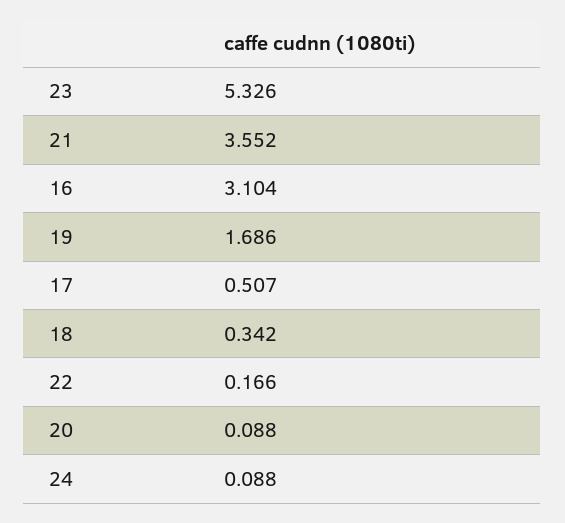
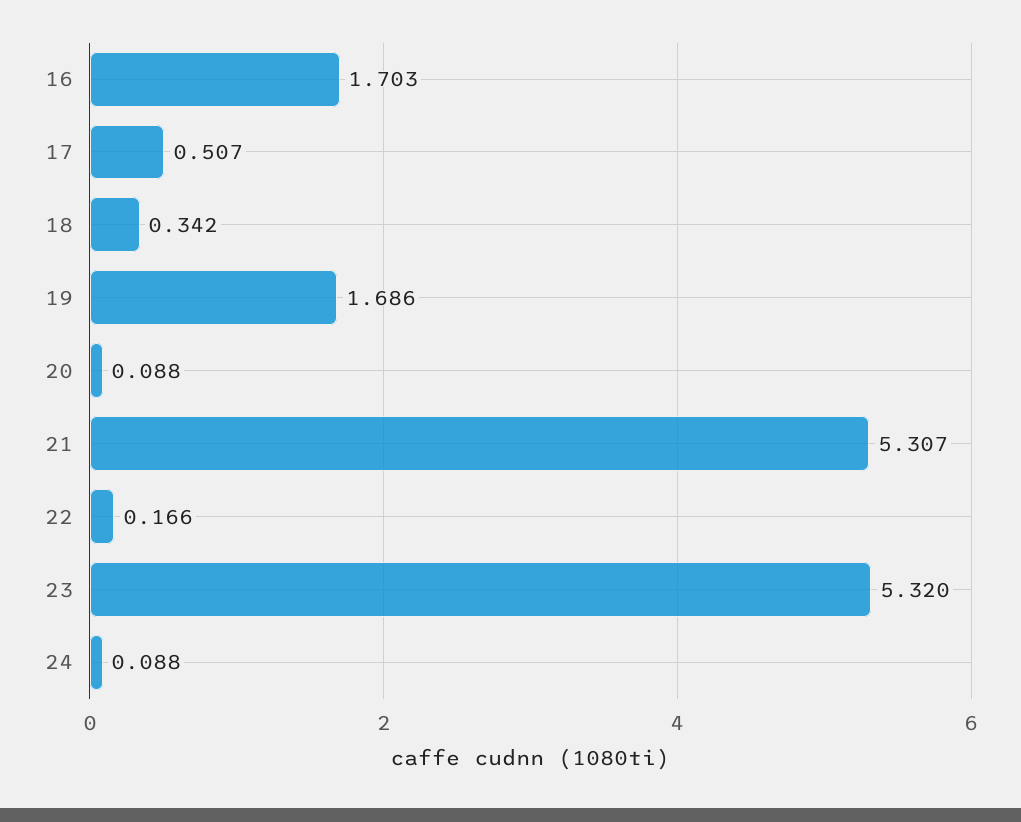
23: 5.326 -> 5.32
21: 3.552 -> 5.307
16: 3.104 -> 1.703

